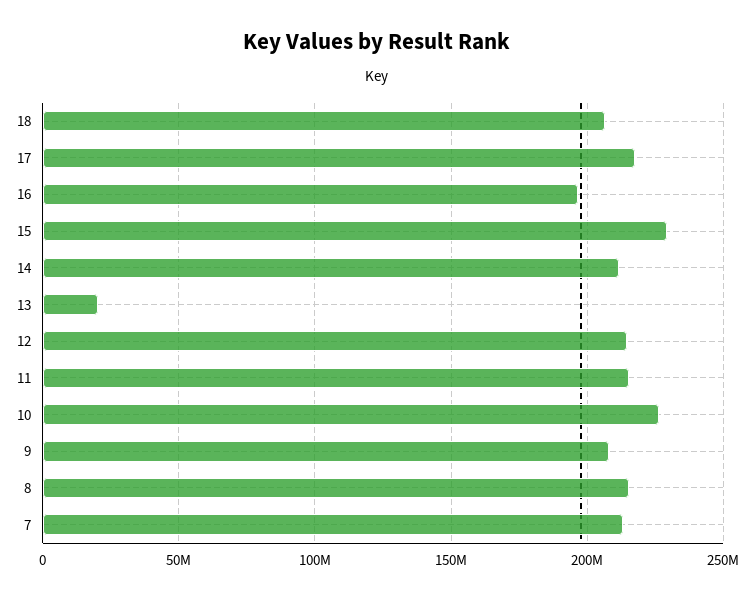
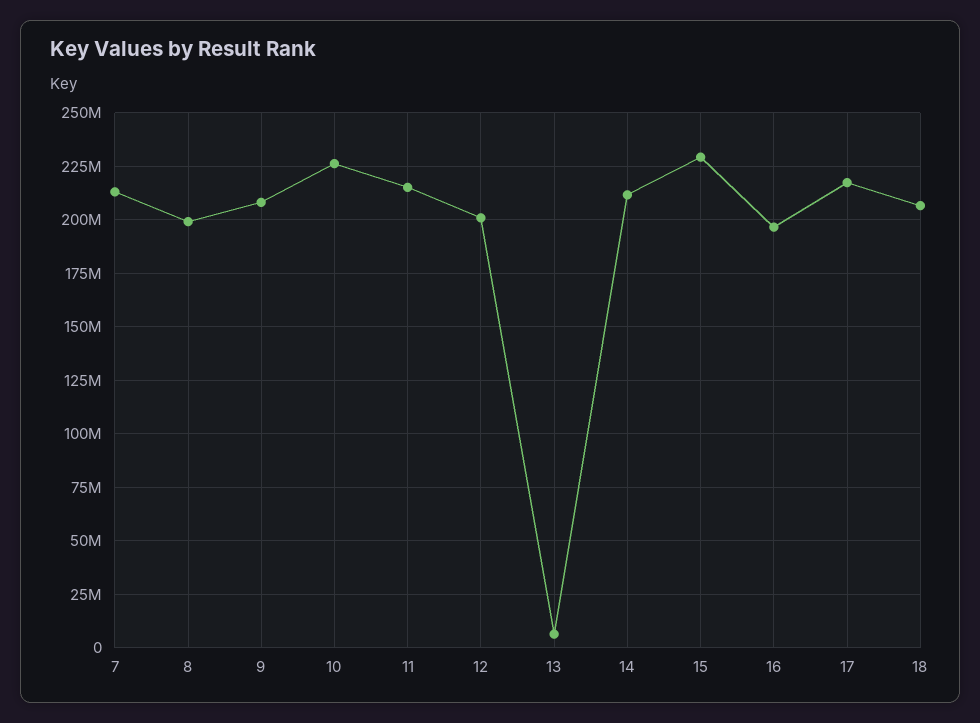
13: 20000000 -> 5000000
12: 215000000 -> 200000000
8: 215000000 -> 200000000

